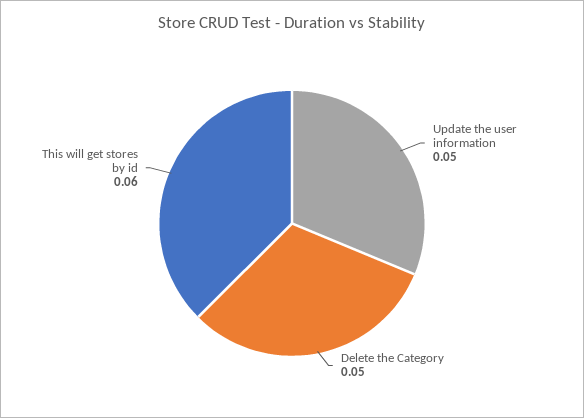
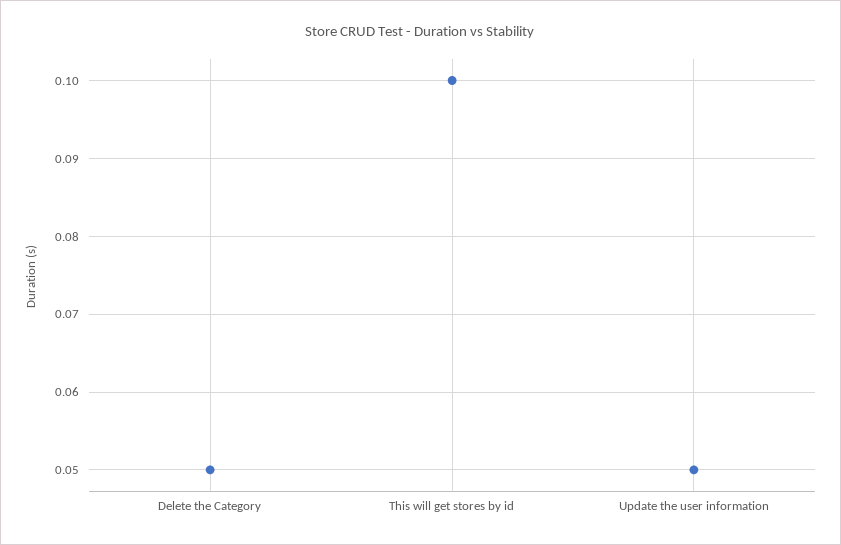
This will get stores by id: 0.06 -> 0.1

